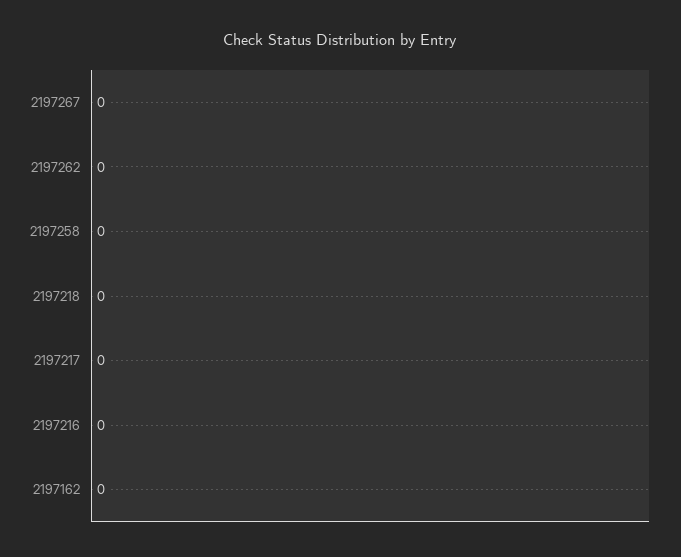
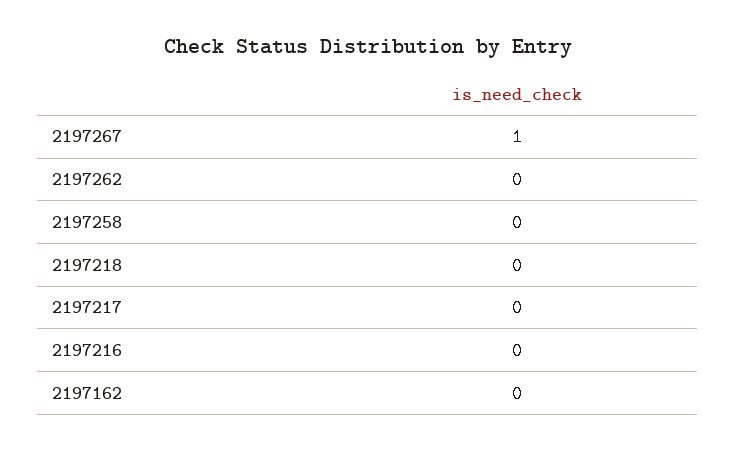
2197267: 0 -> 1

